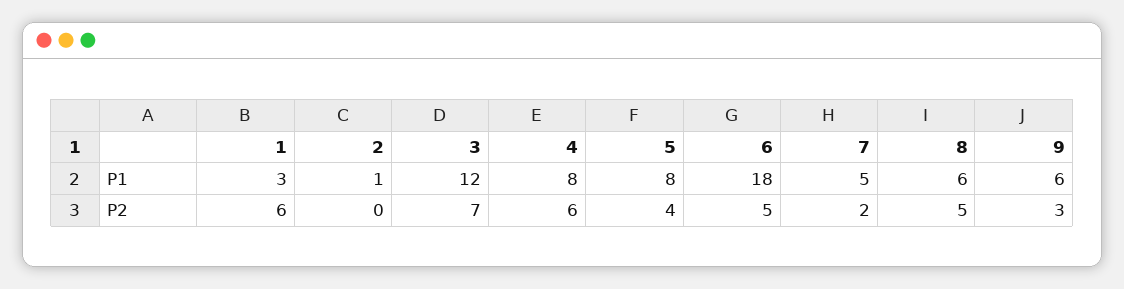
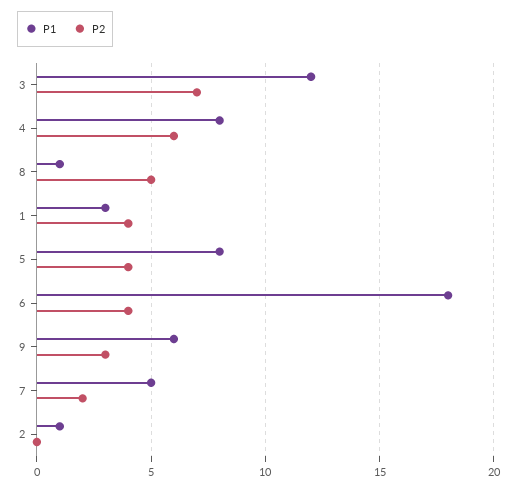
P1, 8: 6 -> 1
P2, 1: 6 -> 4
P2, 6: 5 -> 4

